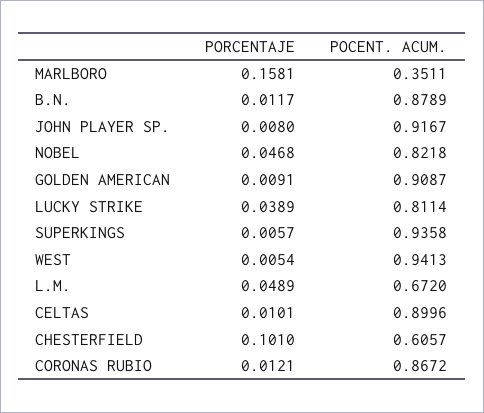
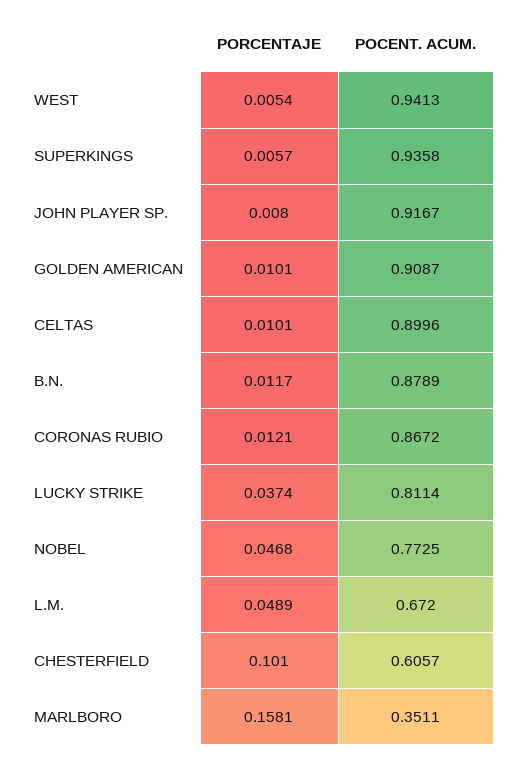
POCENT. ACUM., NOBEL: 0.8218 -> 0.7725
PORCENTAJE, GOLDEN AMERICAN: 0.0091 -> 0.0101
PORCENTAJE, LUCKY STRIKE: 0.0389 -> 0.0374

